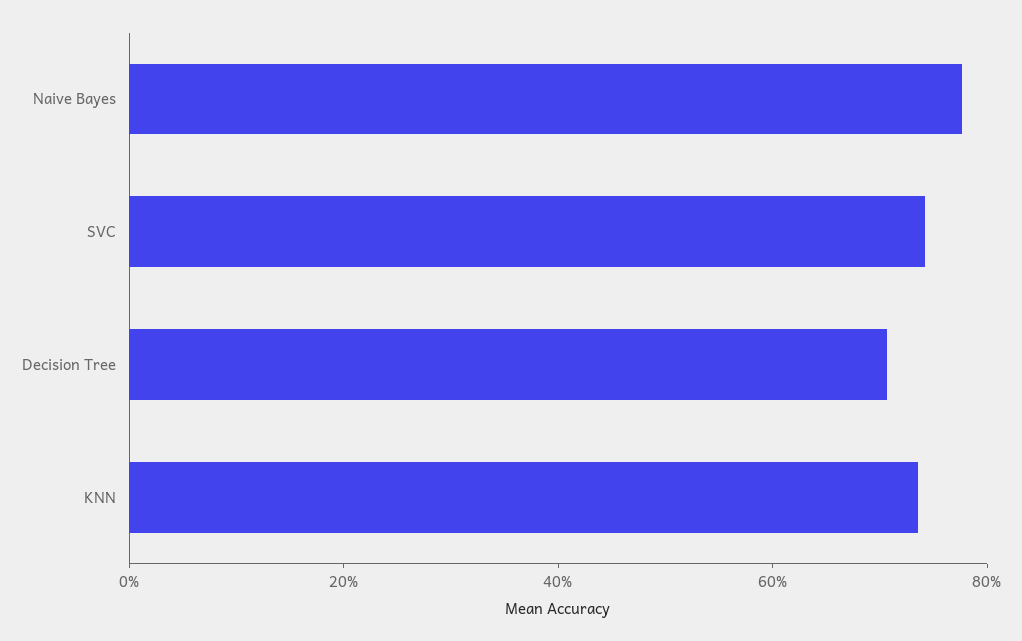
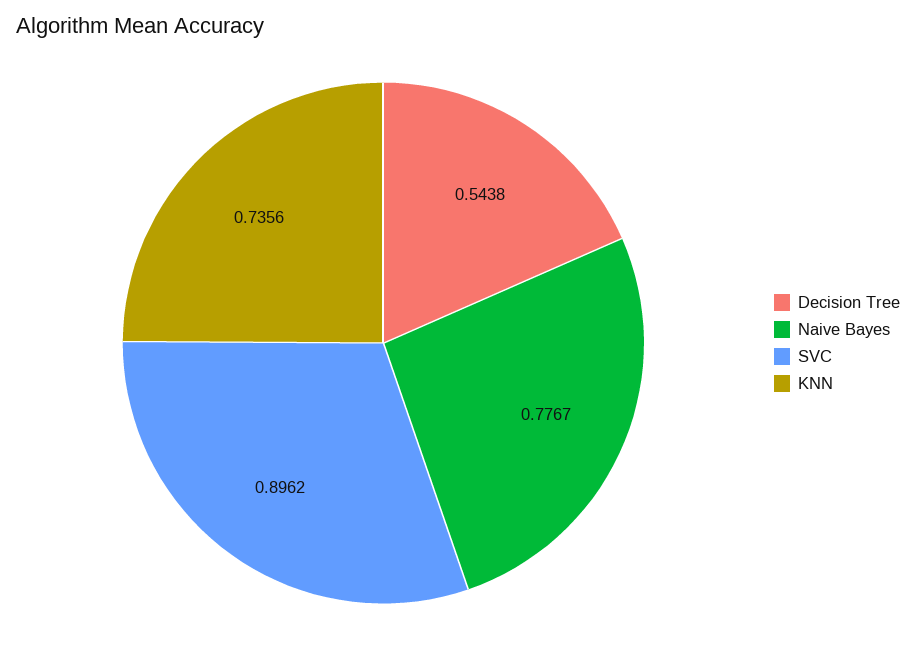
SVC: 0.75 -> 0.8962
Decision Tree: 0.7 -> 0.5438

